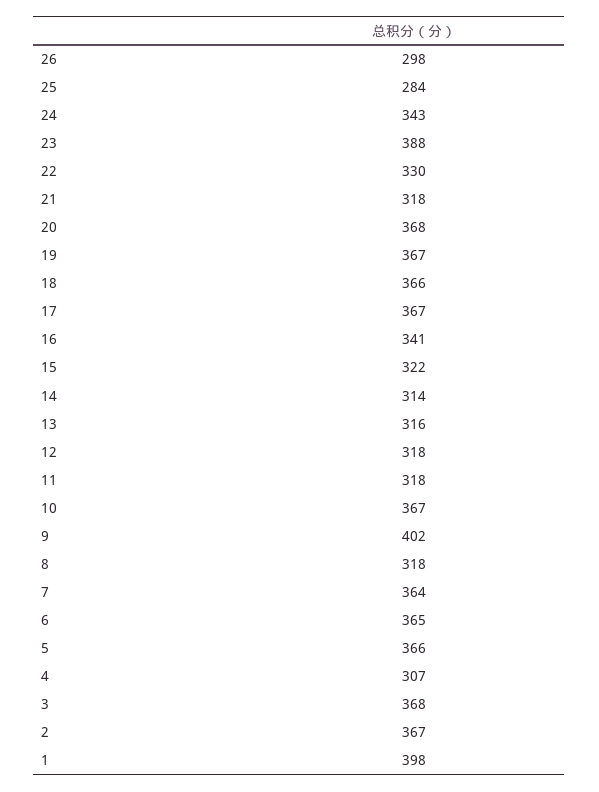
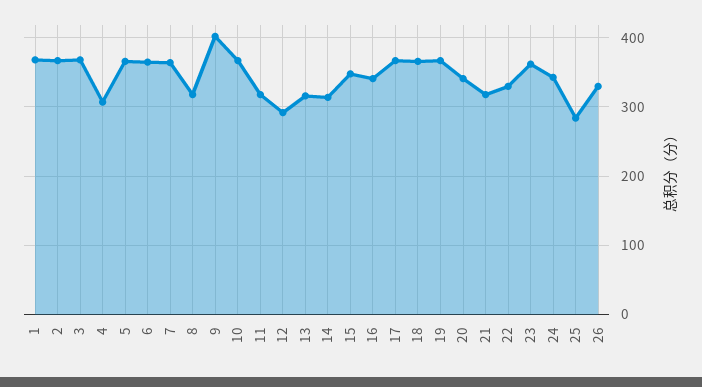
26: 298 -> 330
23: 388 -> 360
20: 368 -> 340
15: 322 -> 350
12: 318 -> 290
1: 398 -> 370

